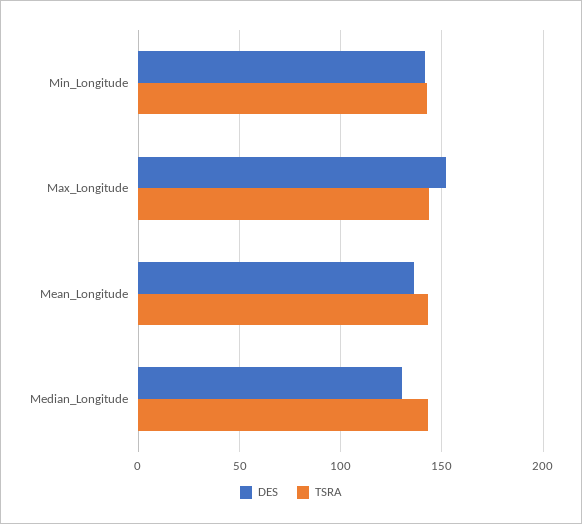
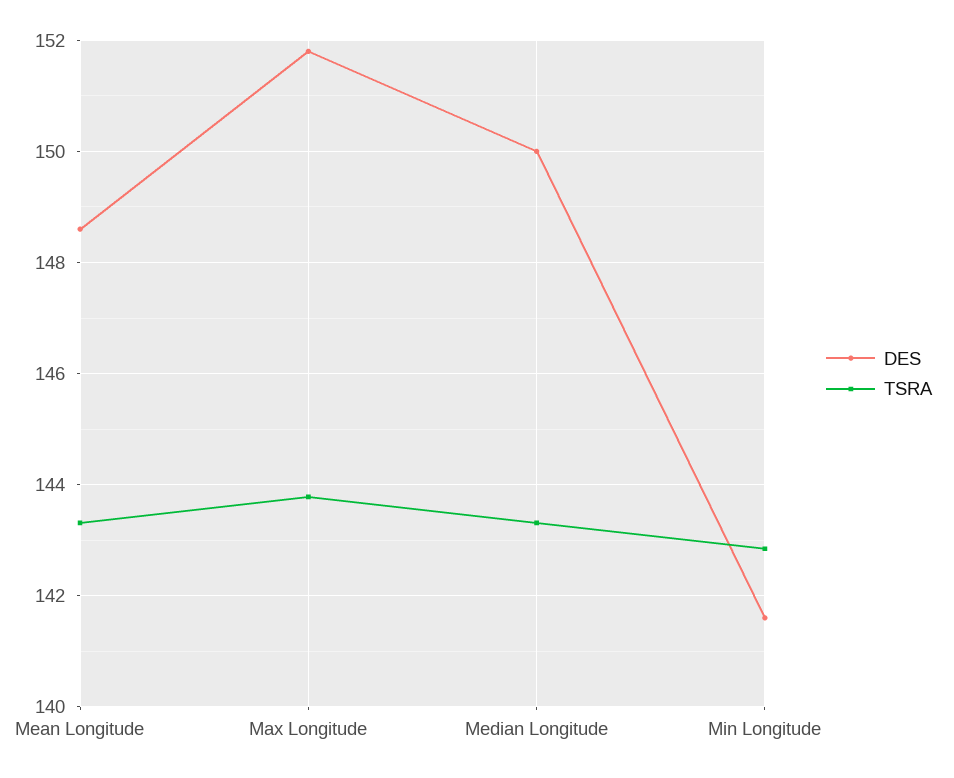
DES, Mean_Longitude: 135 -> 148.6
DES, Median_Longitude: 130 -> 150

